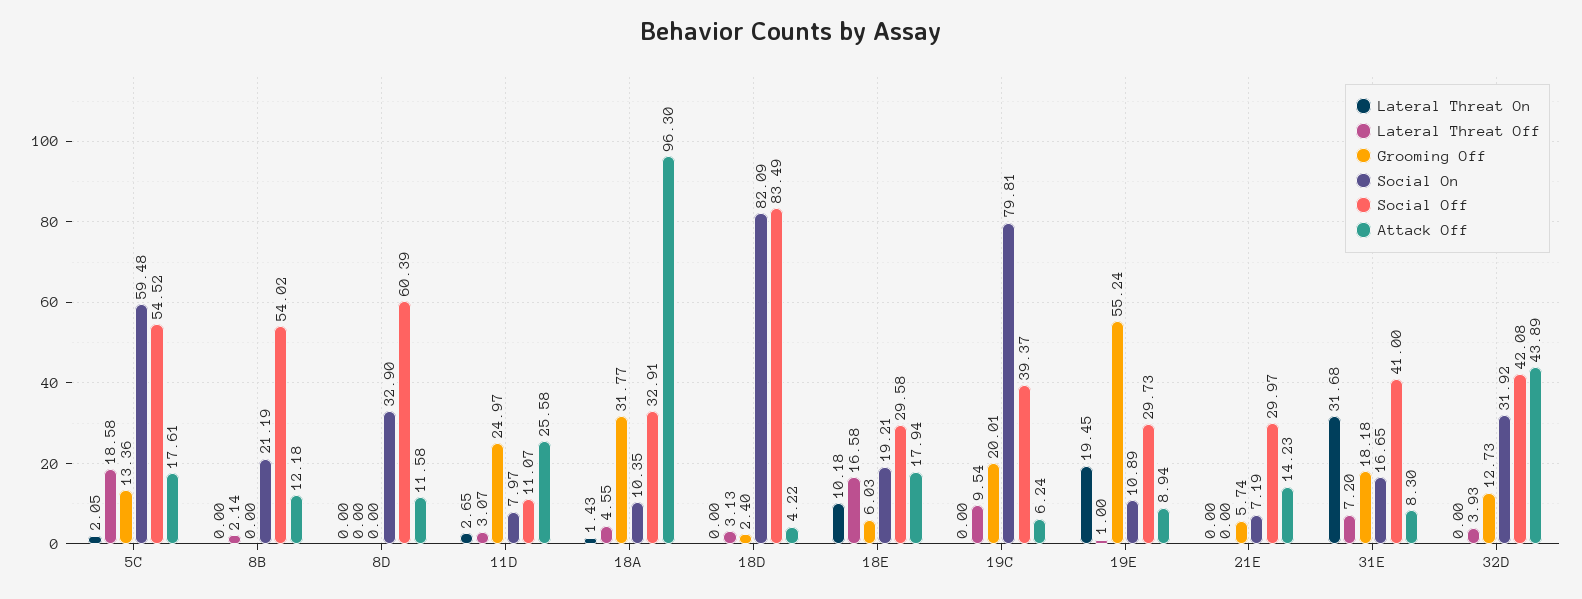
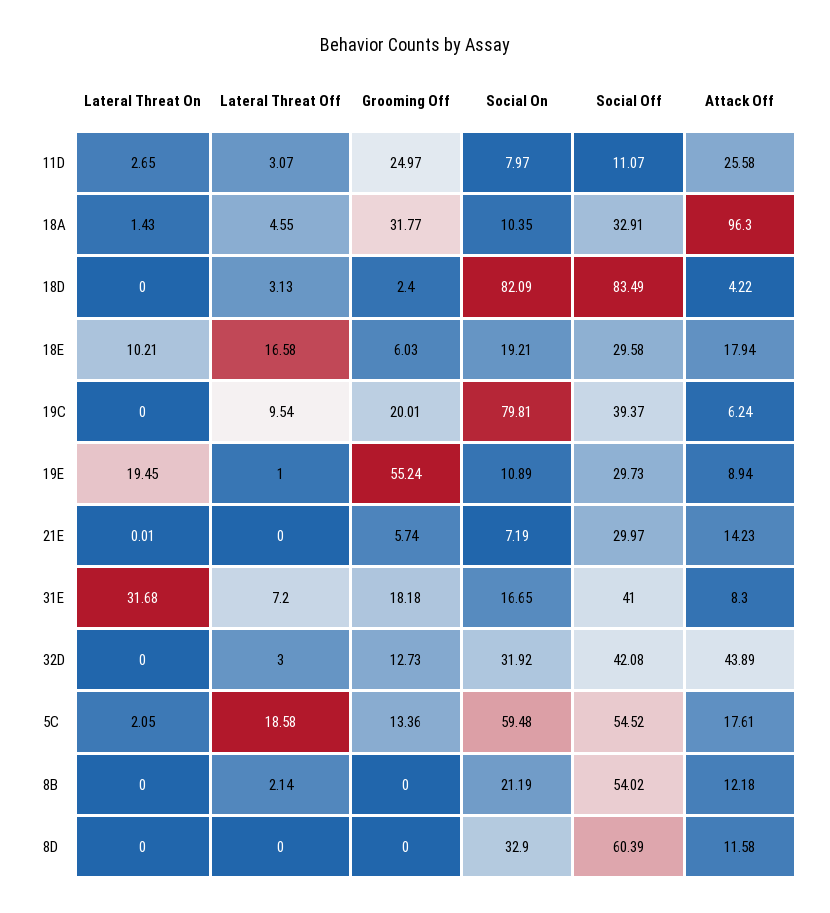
Lateral Threat On, 18E: 10.18 -> 10.21
Lateral Threat On, 21E: 0 -> 0.01
Lateral Threat Off, 32D: 3.93 -> 3

